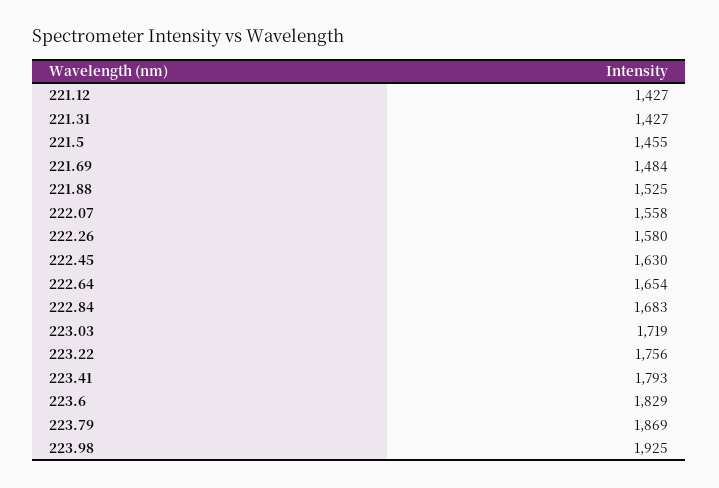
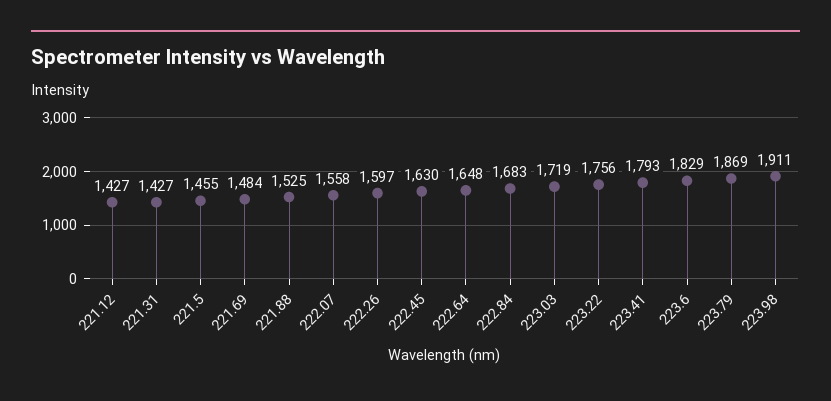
222.26: 1580 -> 1597
222.64: 1654 -> 1648
223.98: 1925 -> 1911

